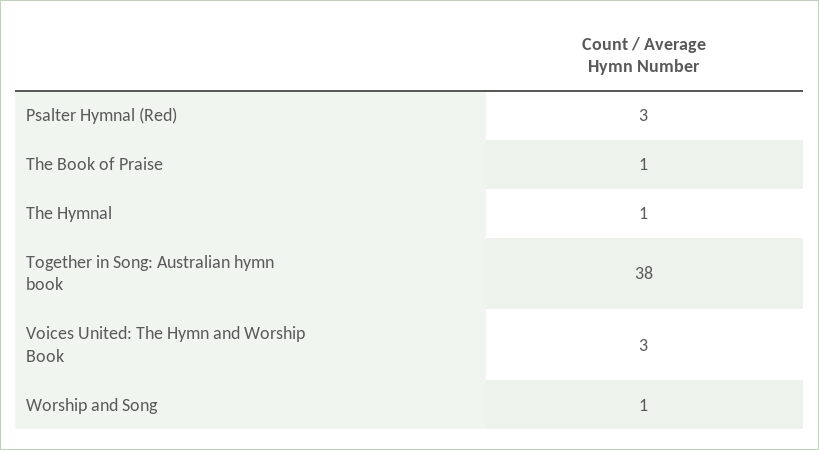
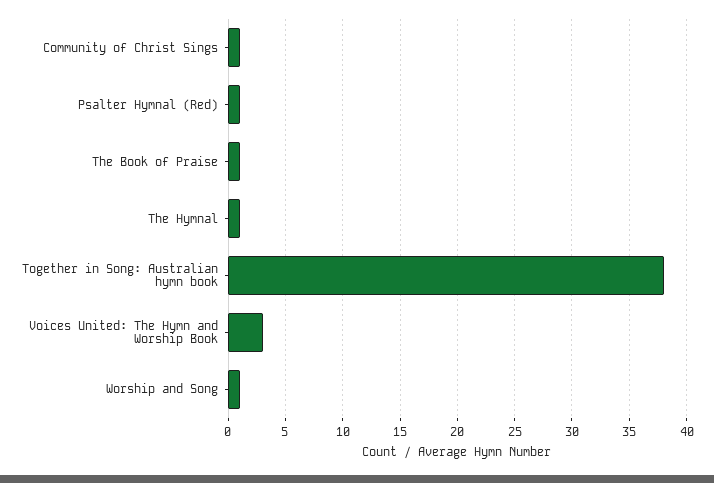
Psalter Hymnal (Red): 3 -> 1
Community of Christ Sings: none -> 1

